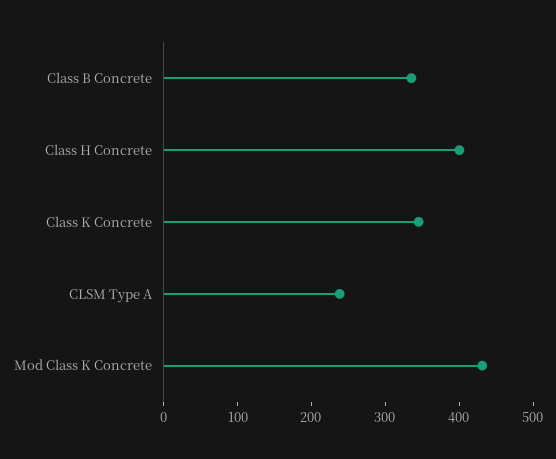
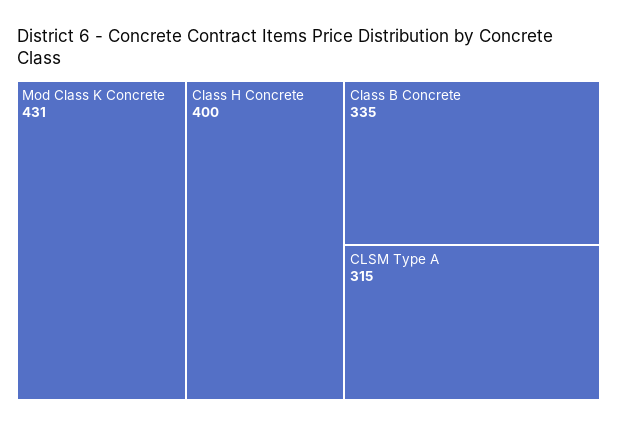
Class K Concrete: 340 -> none
CLSM Type A: 240 -> 315

